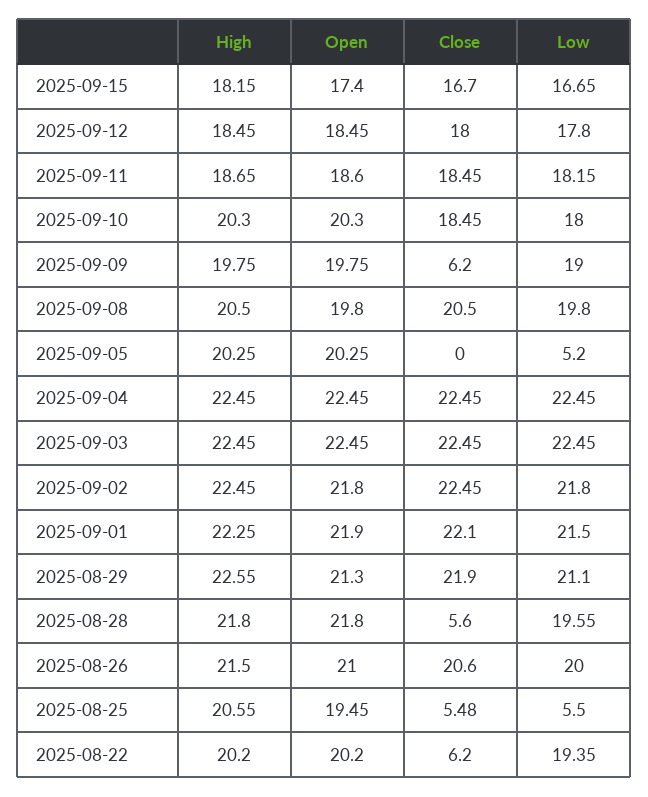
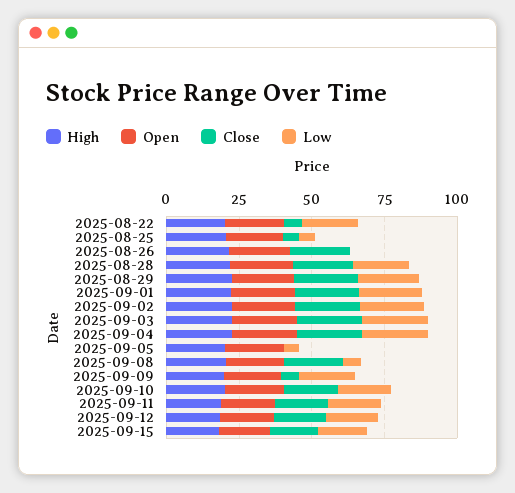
Low, 2025-09-08: 19.8 -> 5
Close, 2025-08-28: 5.6 -> 20
Low, 2025-08-26: 20 -> 0

